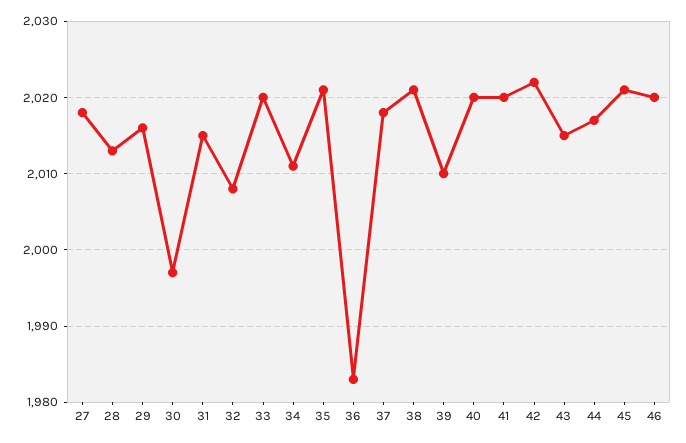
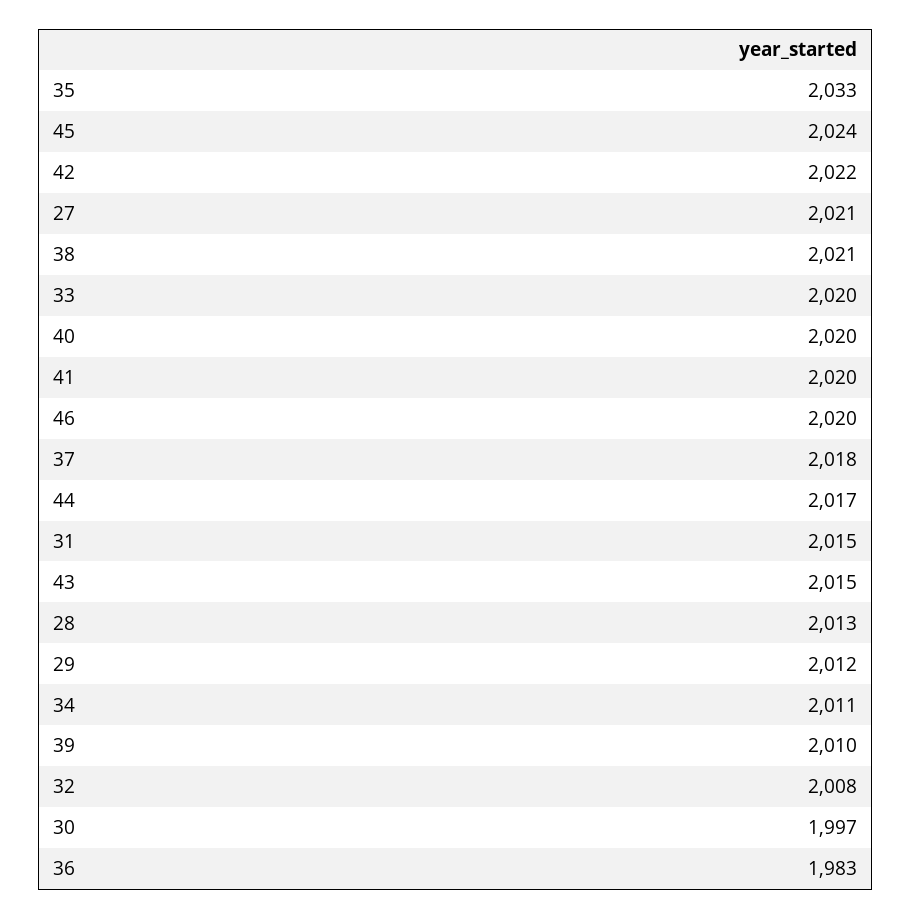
27: 2018 -> 2021
29: 2016 -> 2012
35: 2021 -> 2033
45: 2021 -> 2024

